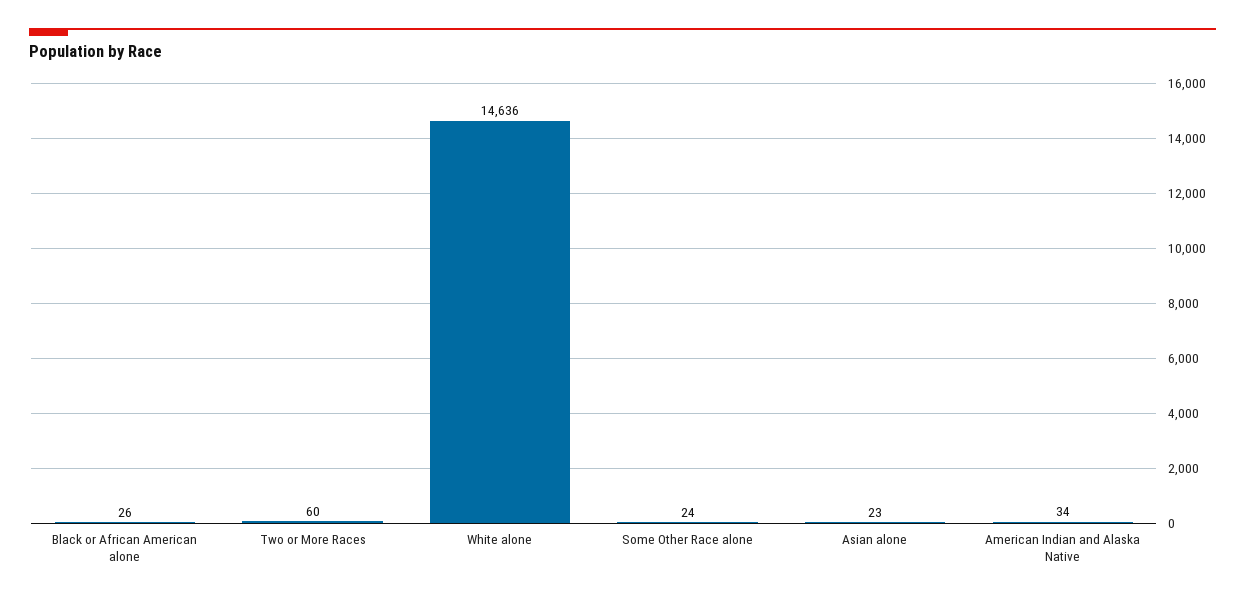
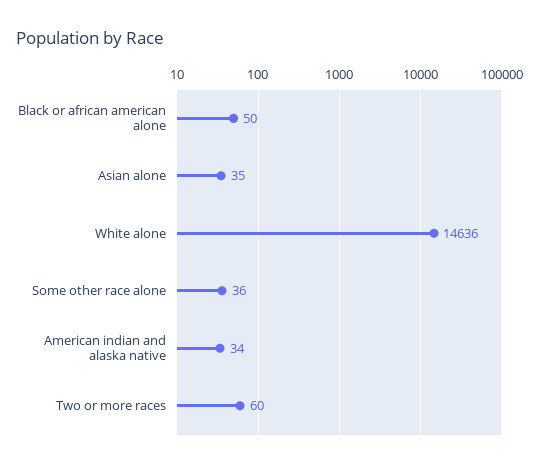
Black or African American alone: 26 -> 50
Some Other Race alone: 24 -> 36
Asian alone: 23 -> 35

